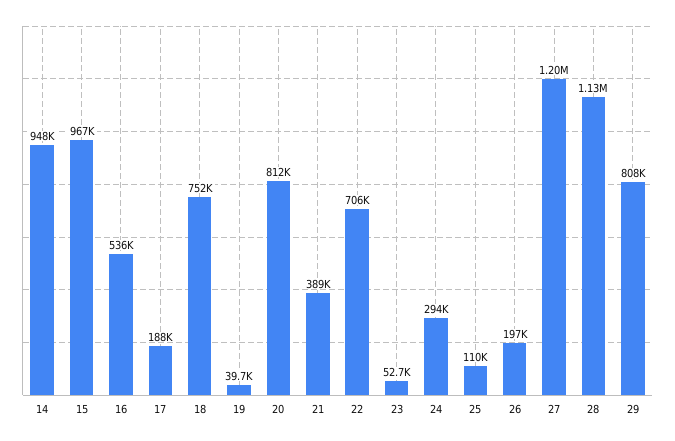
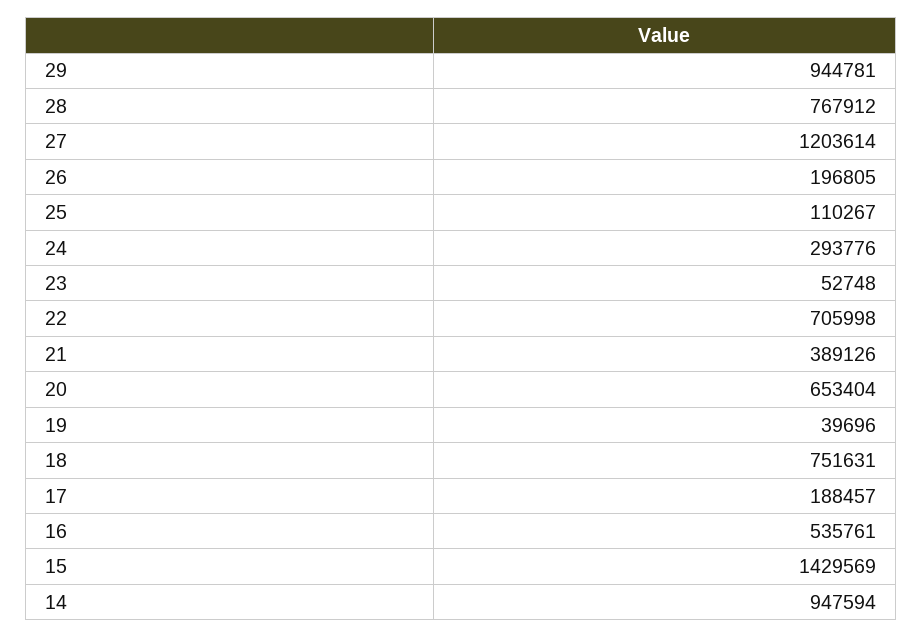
15: 967000 -> 1429569
20: 812000 -> 653404
28: 1130000 -> 767912
29: 808000 -> 944781

